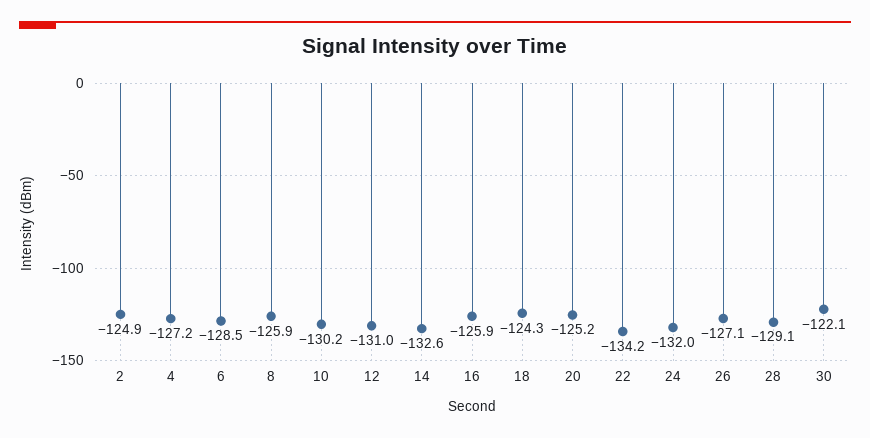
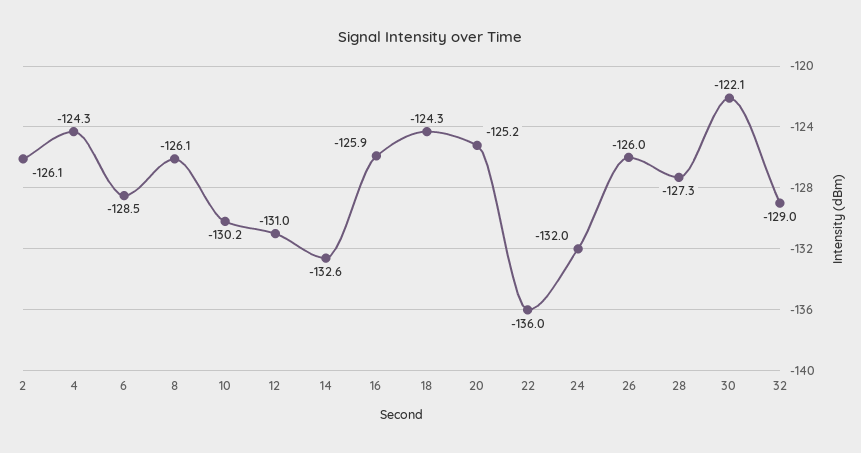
2: -124.9 -> -126.1
4: -127.2 -> -124.3
8: -125.9 -> -126.1
22: -134.2 -> -136
26: -127.1 -> -126
28: -129.1 -> -127.3
32: none -> -129

